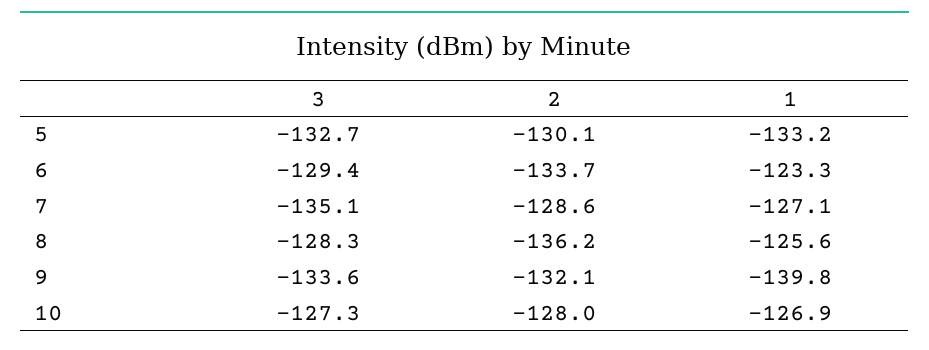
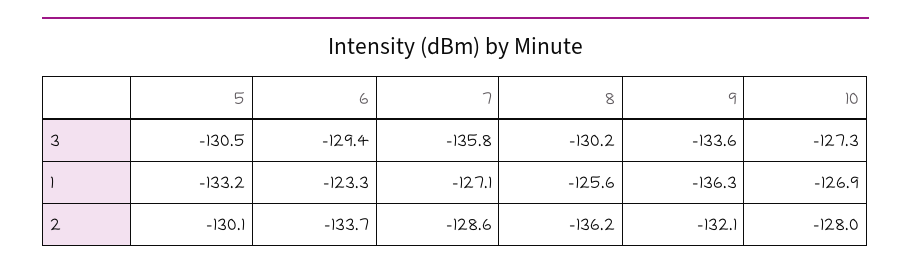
3, 5: -132.7 -> -130.5
3, 7: -135.1 -> -135.8
3, 8: -128.3 -> -130.2
1, 9: -139.8 -> -136.3

